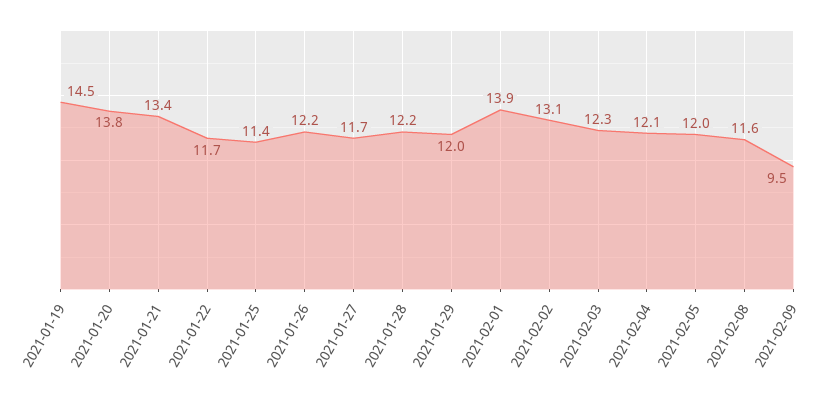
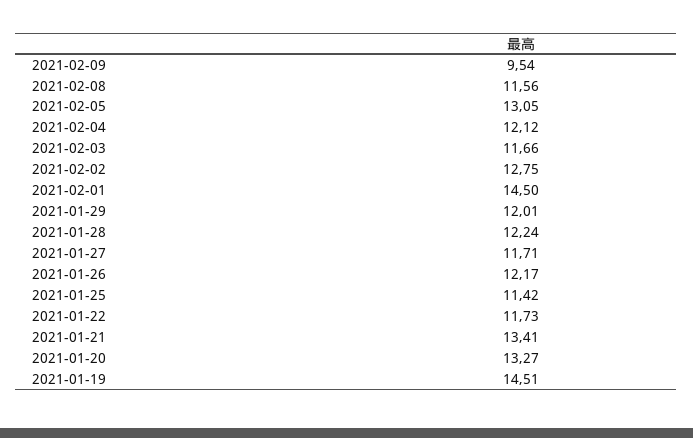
2021-01-20: 13.8 -> 13.27
2021-02-01: 13.9 -> 14.5
2021-02-02: 13.1 -> 12.75
2021-02-03: 12.3 -> 11.66
2021-02-05: 12 -> 13.05

